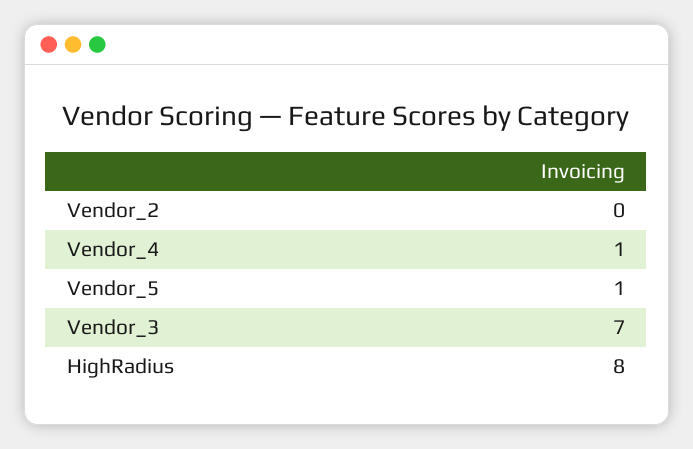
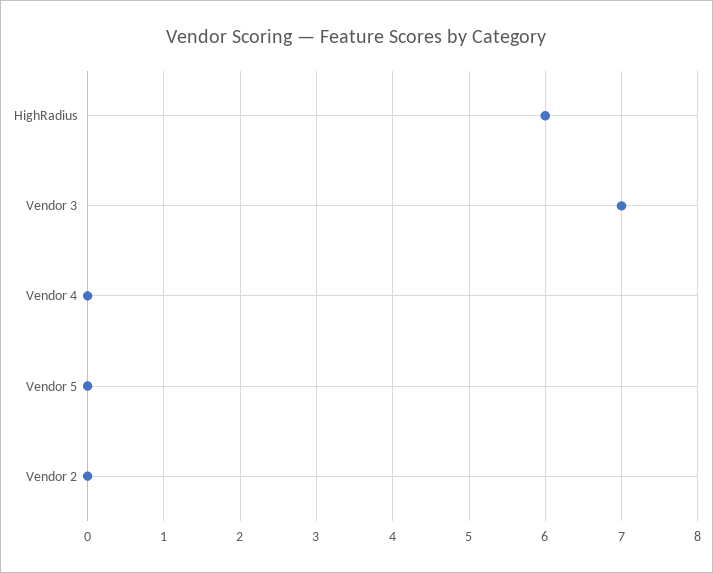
Vendor_4: 1 -> 0
Vendor_5: 1 -> 0
HighRadius: 8 -> 6

